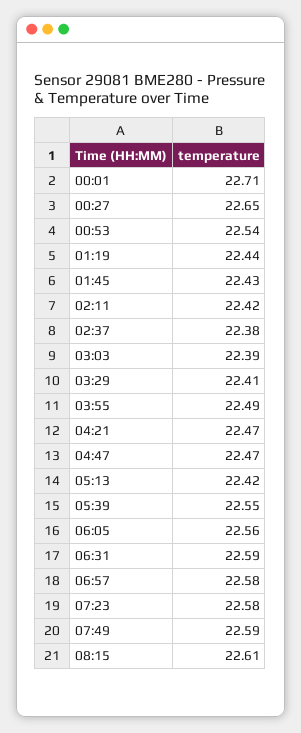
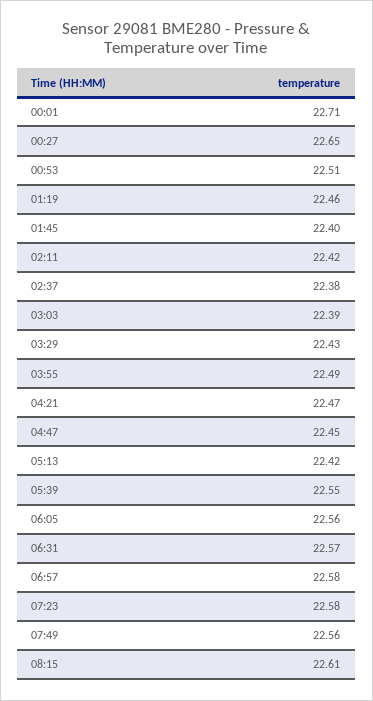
00:53: 22.54 -> 22.51
01:19: 22.44 -> 22.46
01:45: 22.43 -> 22.4
03:29: 22.41 -> 22.43
04:47: 22.47 -> 22.45
06:31: 22.59 -> 22.57
07:49: 22.59 -> 22.56

